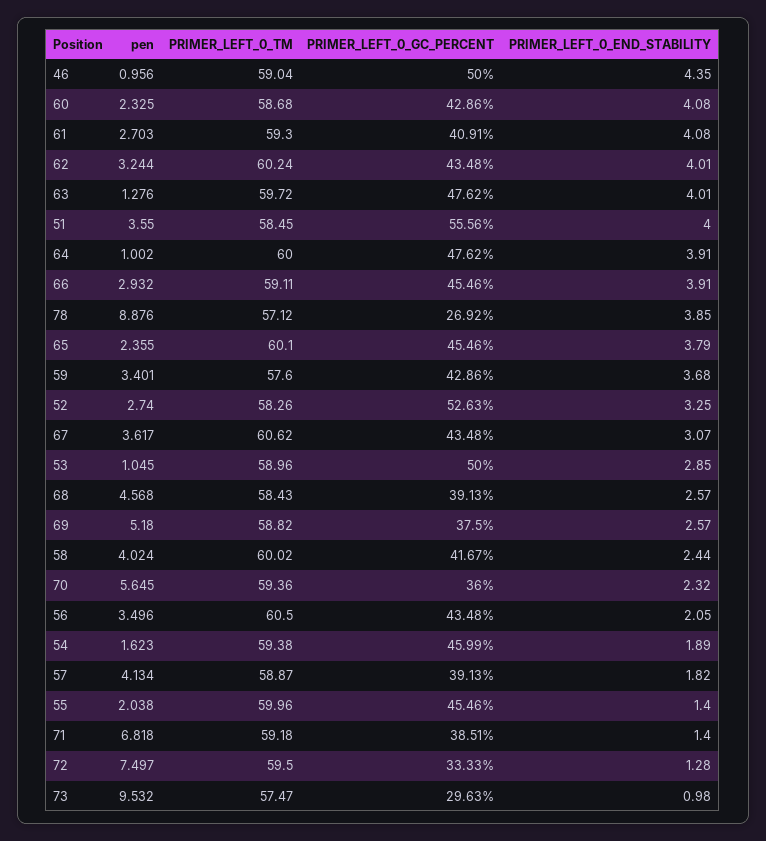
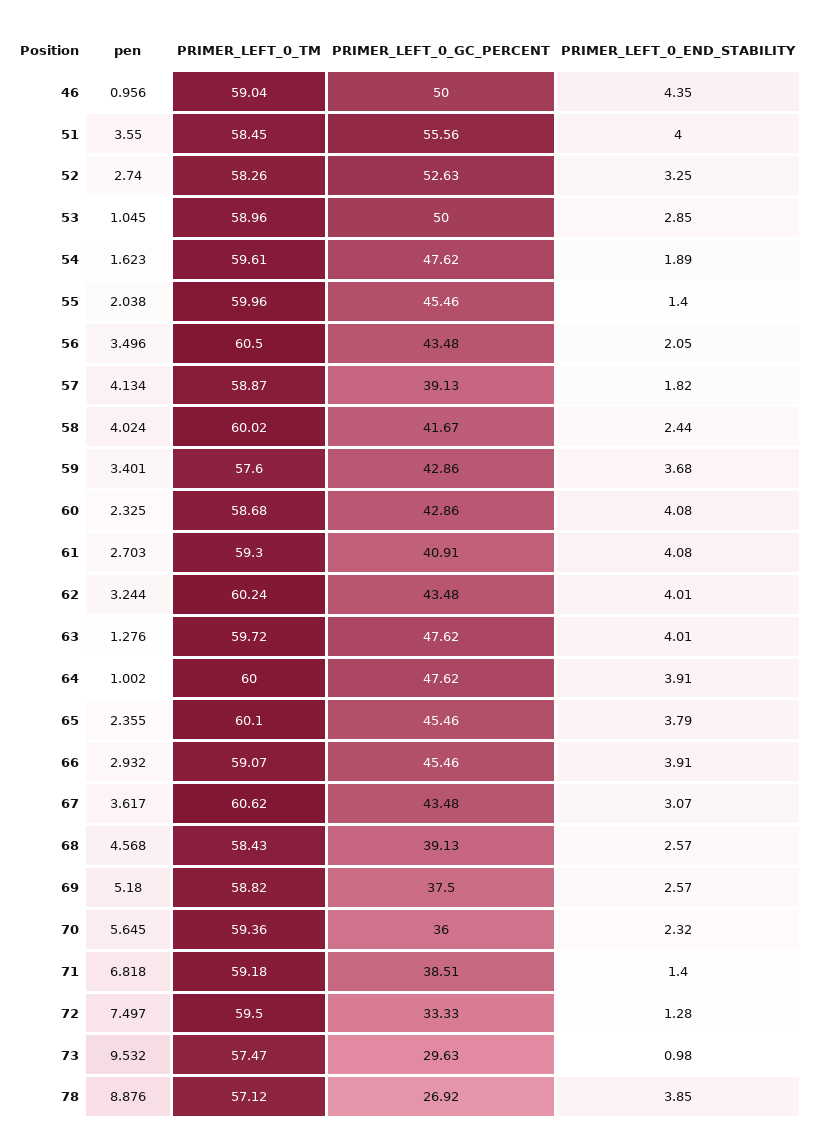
PRIMER_LEFT_0_TM, 66: 59.11 -> 59.07
PRIMER_LEFT_0_TM, 54: 59.38 -> 59.61
PRIMER_LEFT_0_GC_PERCENT, 54: 45.99 -> 47.62

